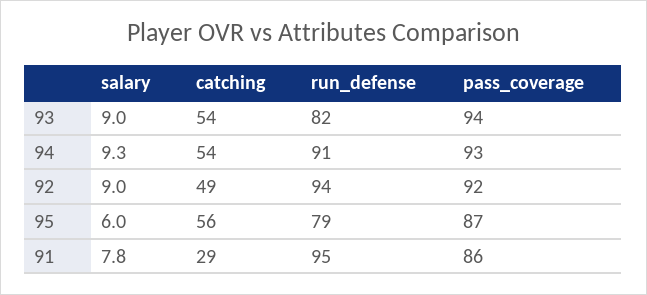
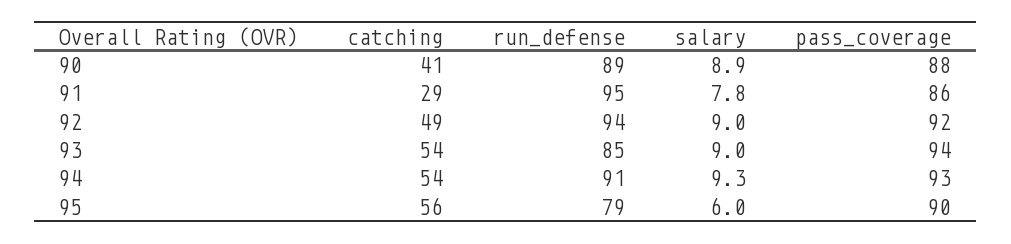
run_defense, 93: 82 -> 85
pass_coverage, 95: 87 -> 90
catching, 90: none -> 41
run_defense, 90: none -> 89
salary, 90: none -> 8.9
pass_coverage, 90: none -> 88

